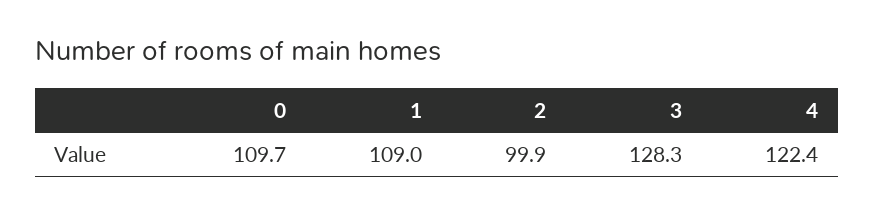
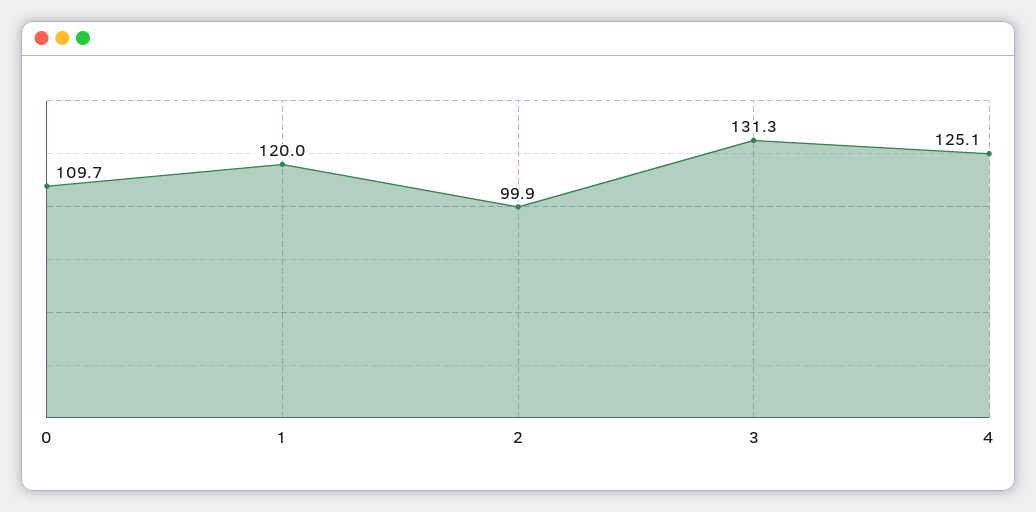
1: 109 -> 120
3: 128.3 -> 131.3
4: 122.4 -> 125.1

